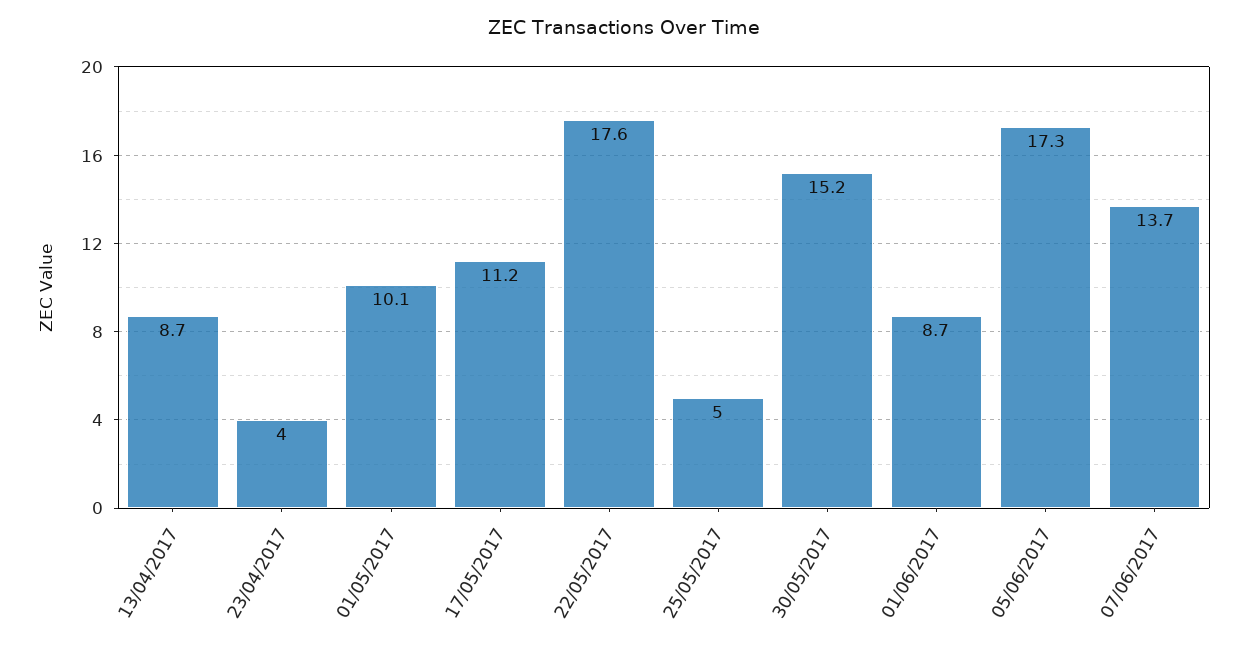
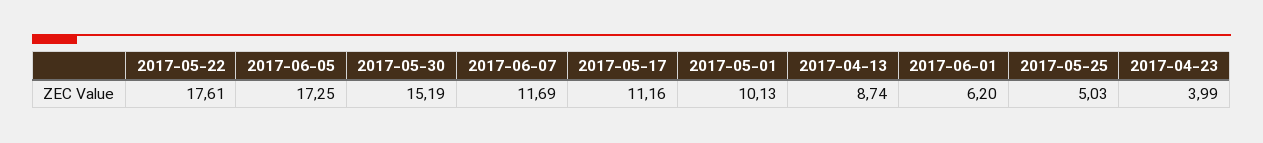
01/06/2017: 8.7 -> 6.2
07/06/2017: 13.7 -> 11.69

